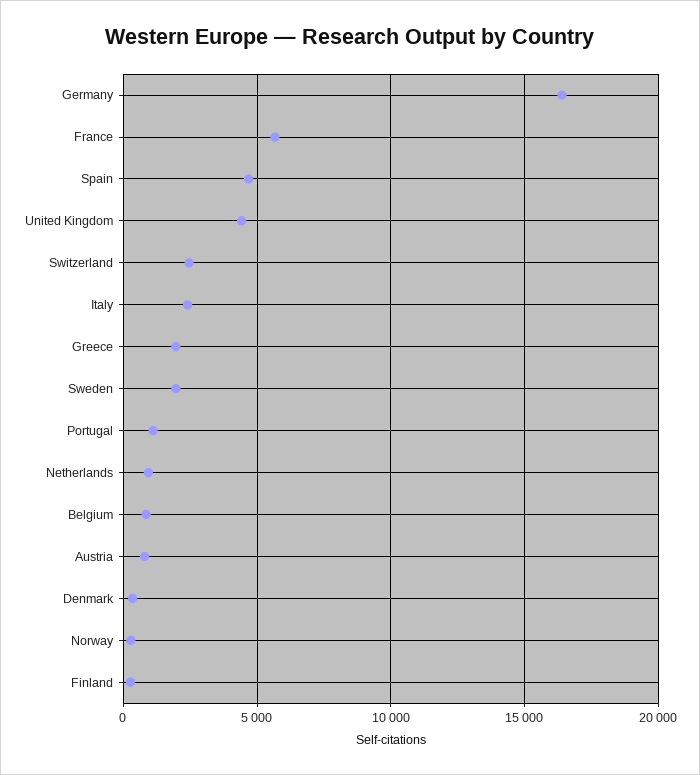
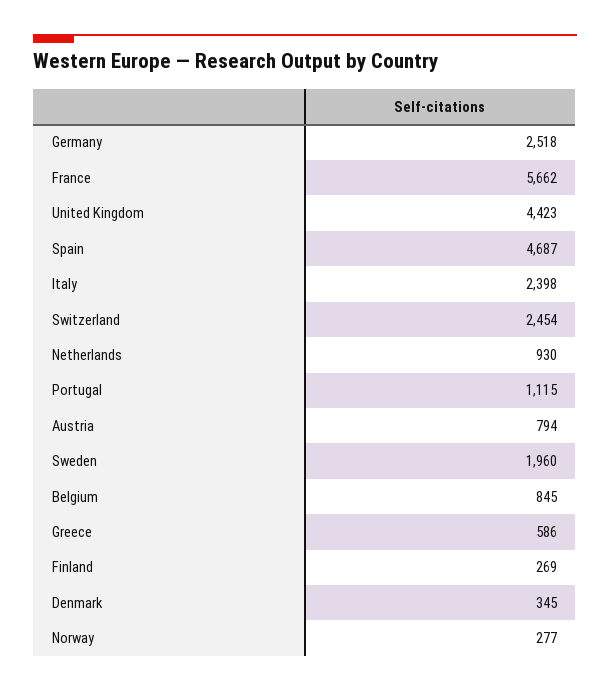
Germany: 16500 -> 2518
Greece: 2000 -> 586

